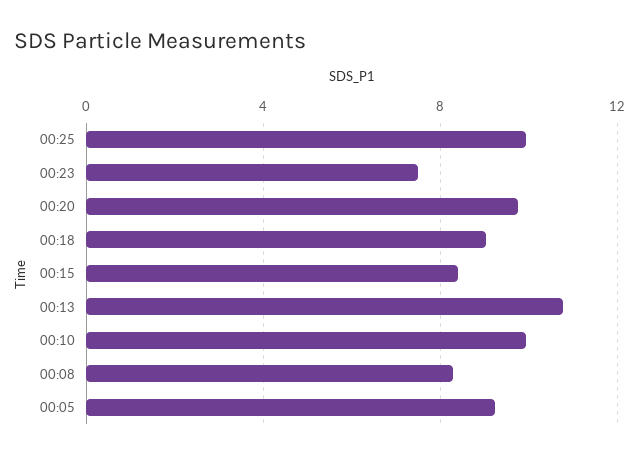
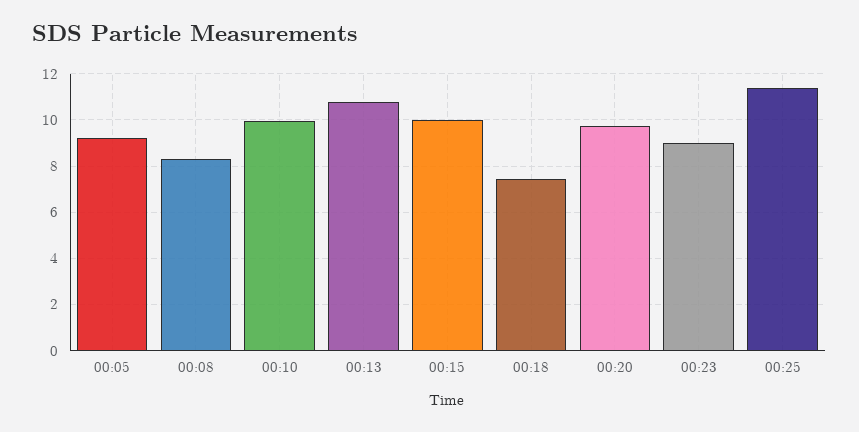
00:25: 10 -> 11.5
00:23: 7.5 -> 9
00:18: 9 -> 7.5
00:15: 8.5 -> 10

